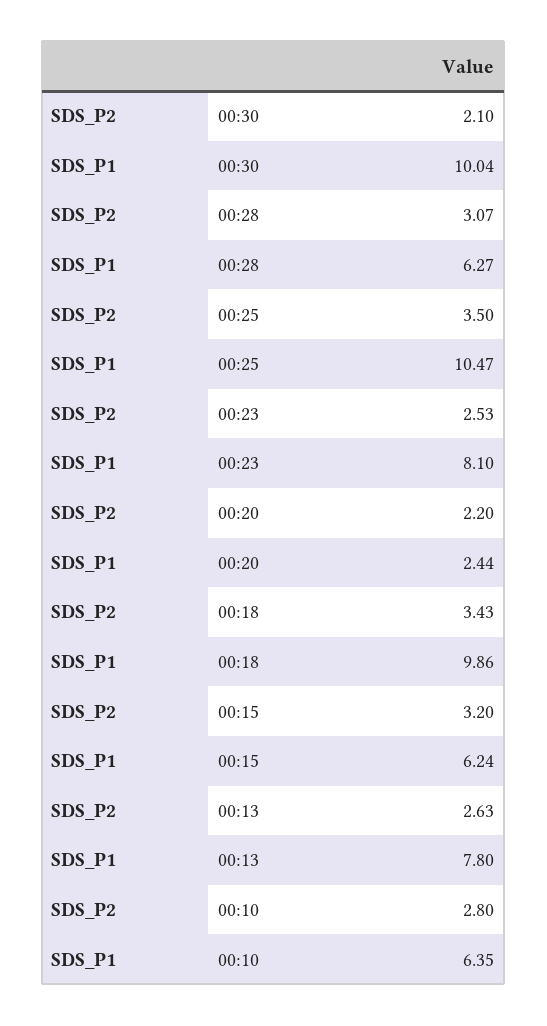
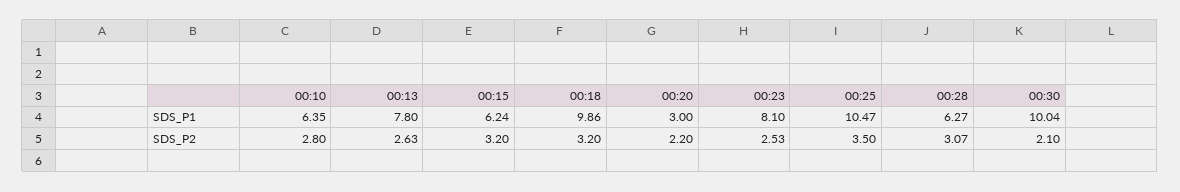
SDS_P1, 00:20: 2.44 -> 3
SDS_P2, 00:18: 3.43 -> 3.2

